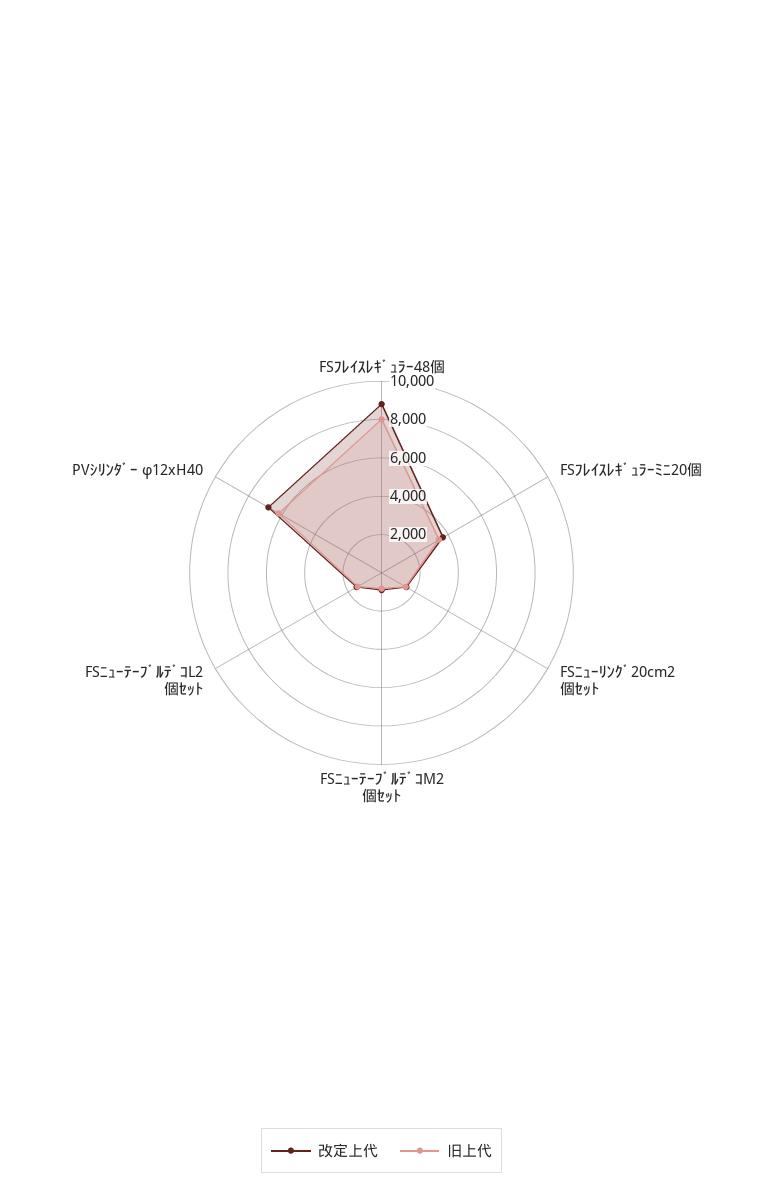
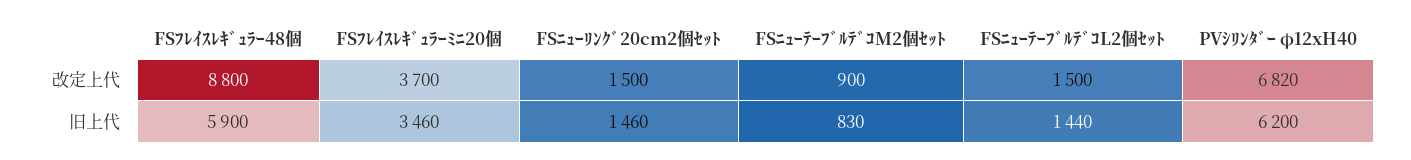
旧上代, FSﾌﾚｲｽﾚｷﾞｭﾗｰ48個: 8000 -> 5900

